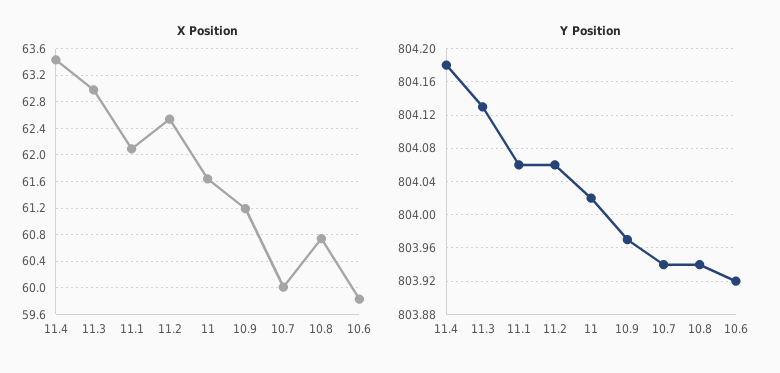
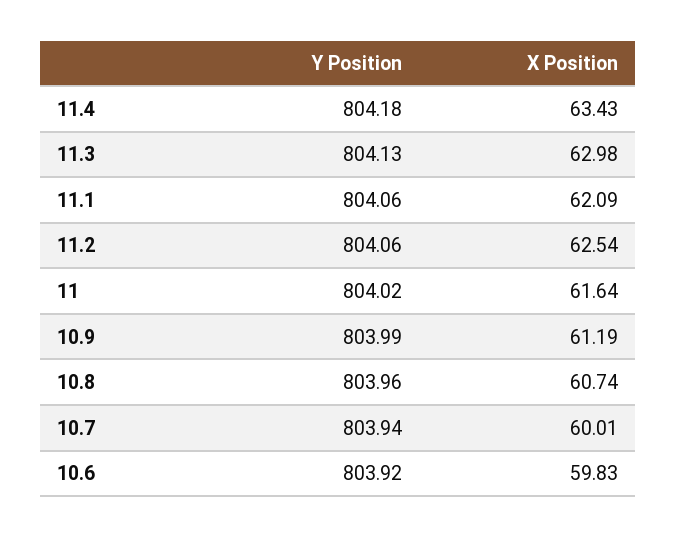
Y Position, 10.9: 803.97 -> 803.99
Y Position, 10.8: 803.94 -> 803.96

